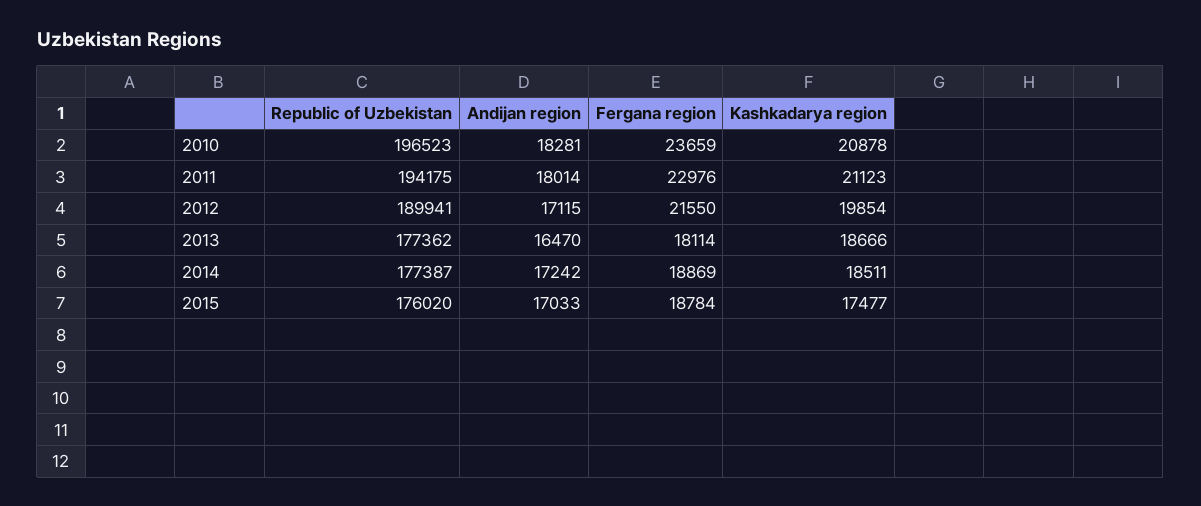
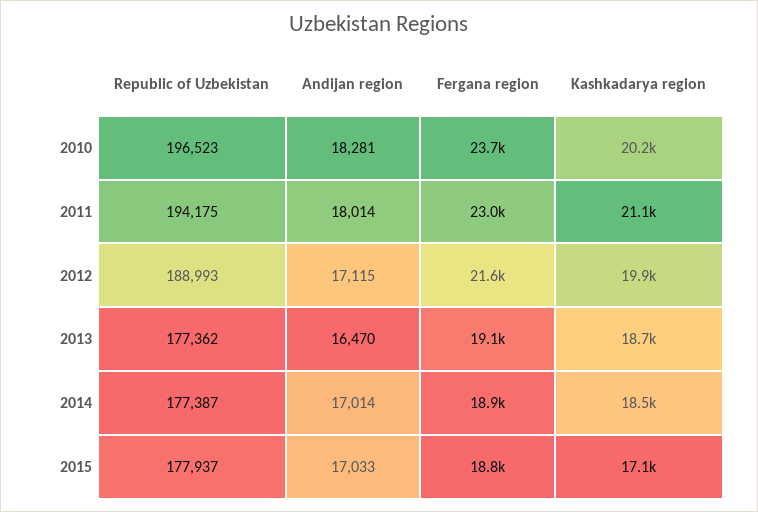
Kashkadarya region, 2010: 20878 -> 20200
Republic of Uzbekistan, 2012: 189941 -> 188993
Fergana region, 2013: 18114 -> 19100
Andijan region, 2014: 17242 -> 17014
Republic of Uzbekistan, 2015: 176020 -> 177937
Kashkadarya region, 2015: 17477 -> 17100

